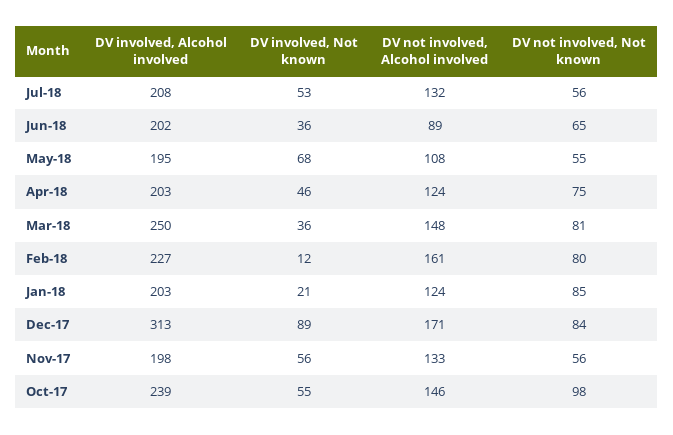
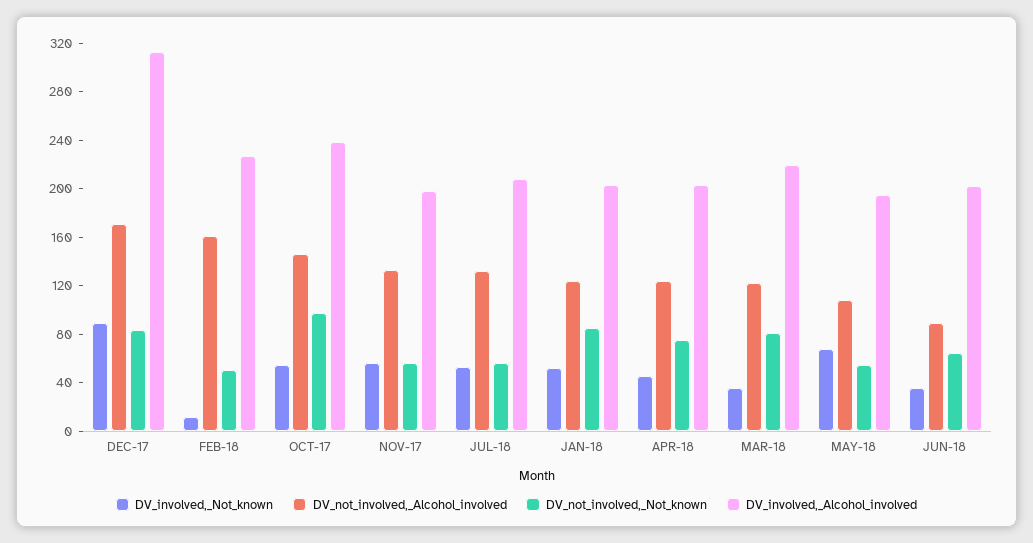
DV involved, Alcohol involved, Mar-18: 250 -> 220
DV not involved, Alcohol involved, Mar-18: 148 -> 120
DV not involved, Not known, Feb-18: 80 -> 50
DV involved, Not known, Jan-18: 21 -> 50

